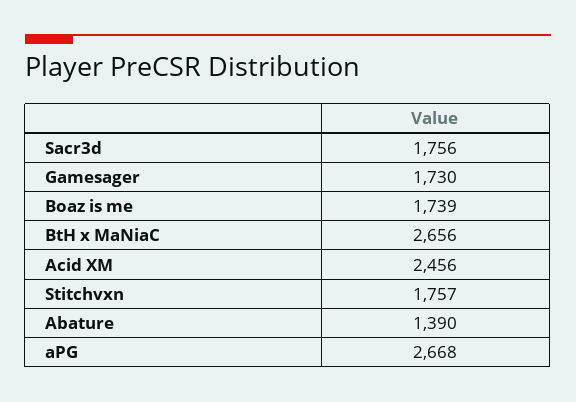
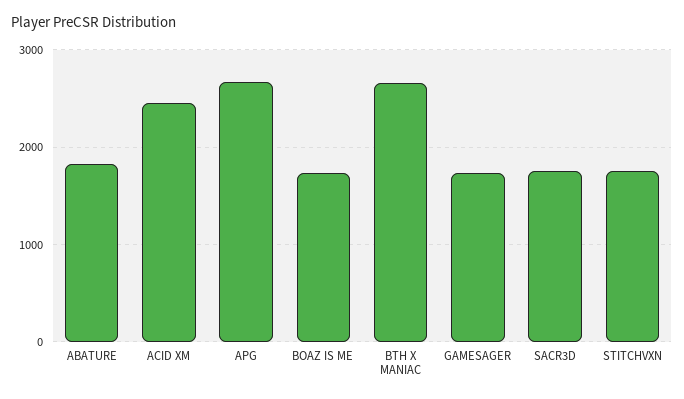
Abature: 1390 -> 1800

